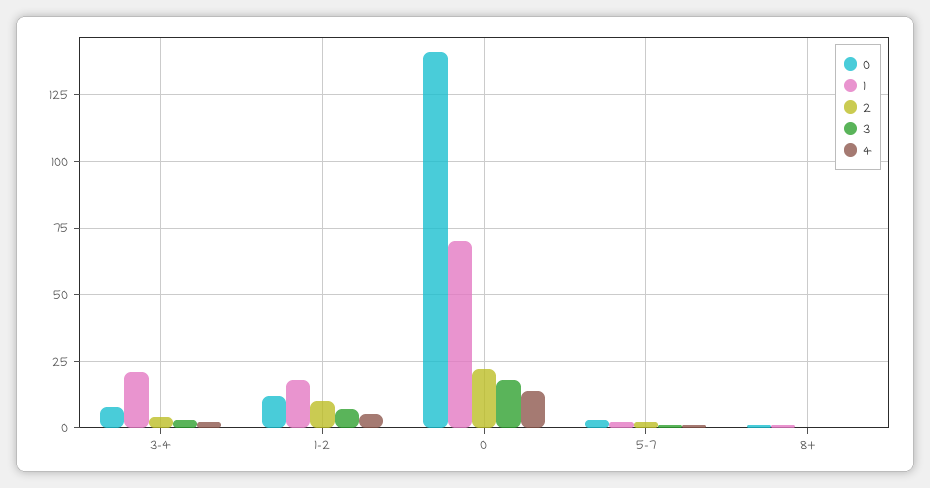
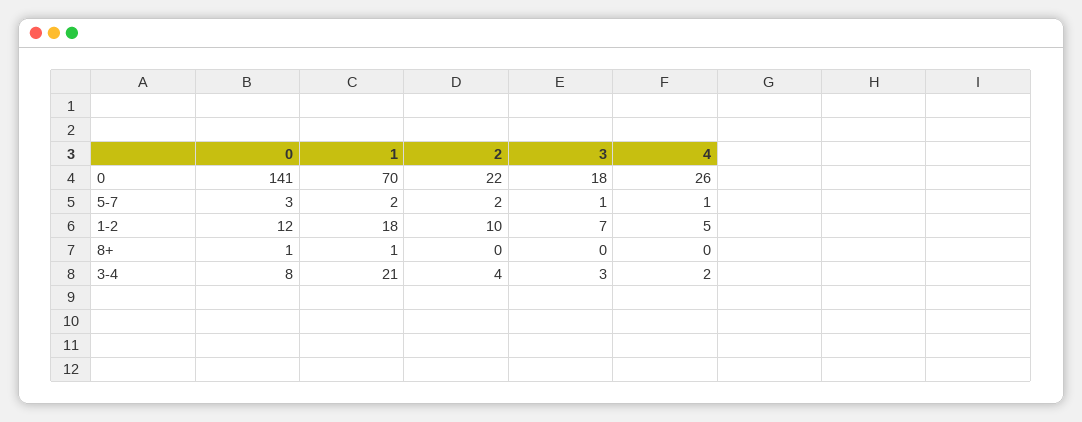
4, 0: 15 -> 26

